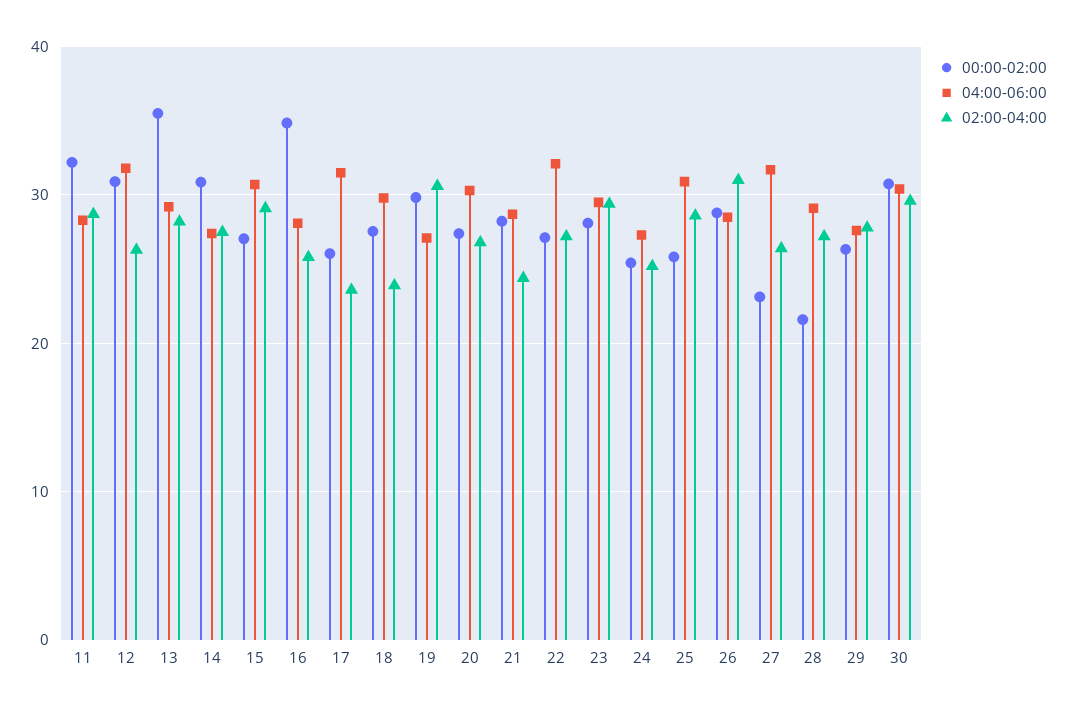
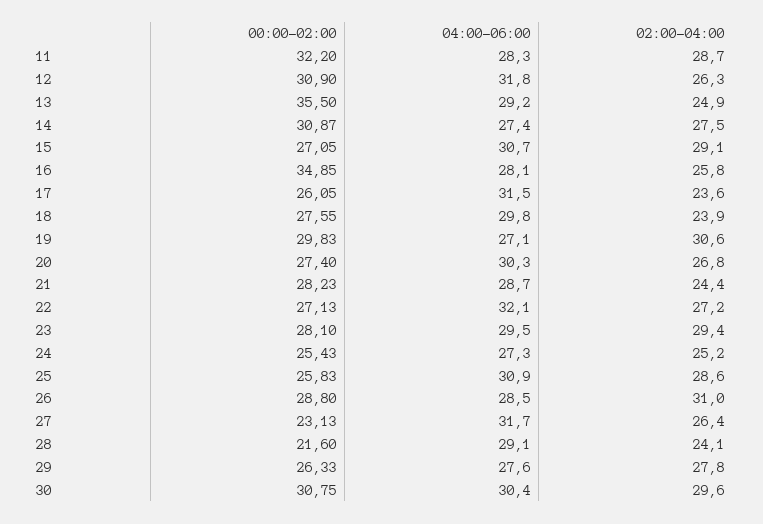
02:00-04:00, 13: 28 -> 24.9
02:00-04:00, 28: 27 -> 24.1

